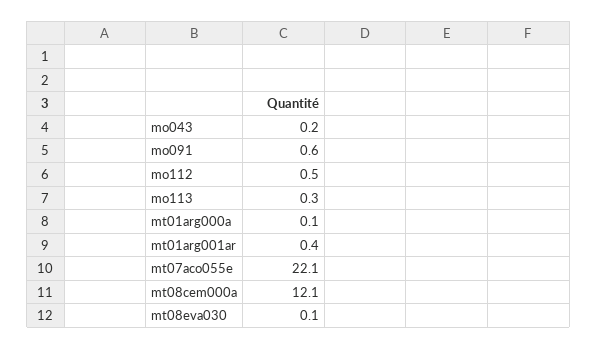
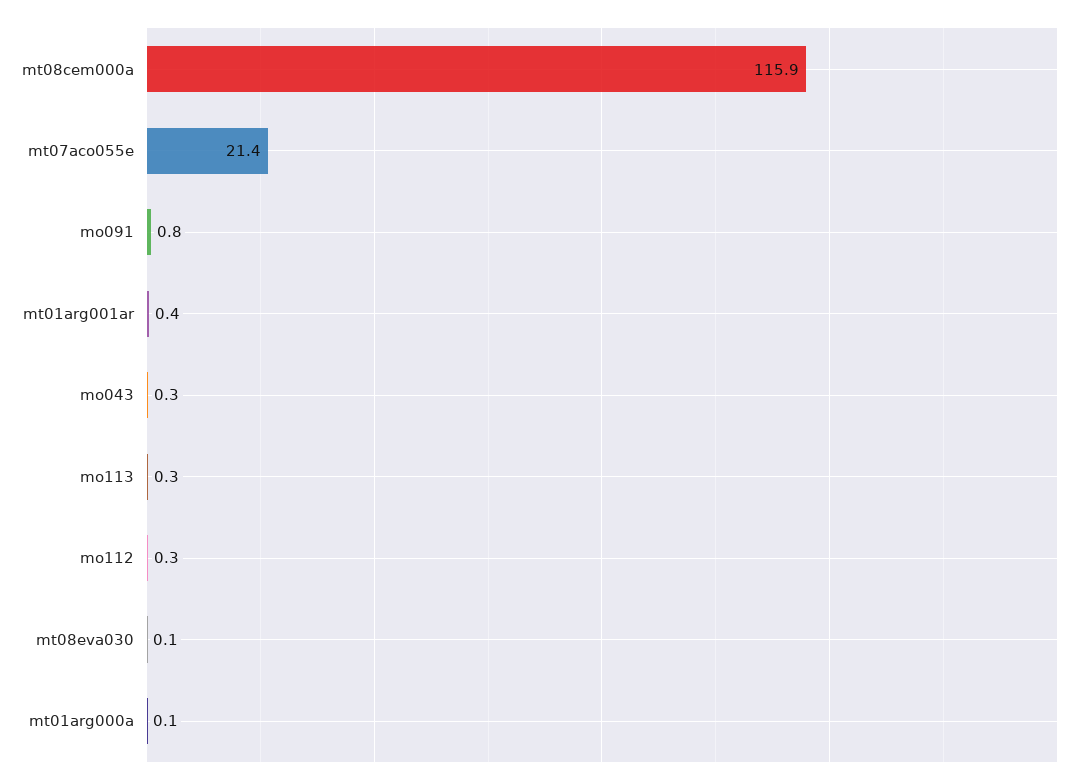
mo043: 0.2 -> 0.3
mo091: 0.6 -> 0.8
mo112: 0.5 -> 0.3
mt07aco055e: 22.1 -> 21.4
mt08cem000a: 12.1 -> 115.9

